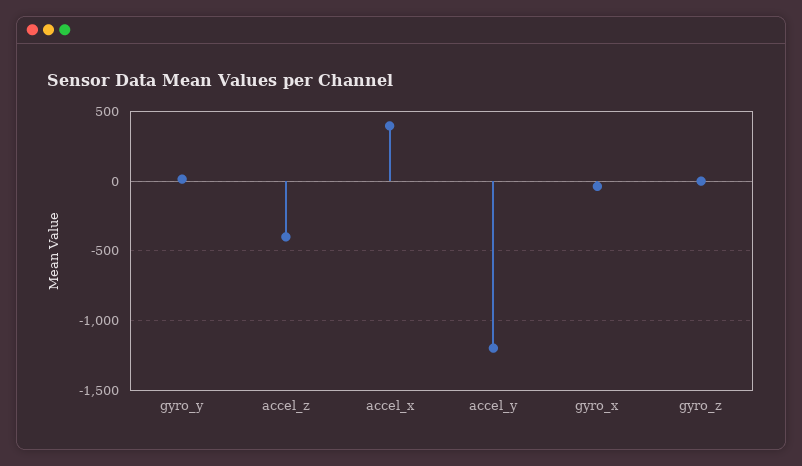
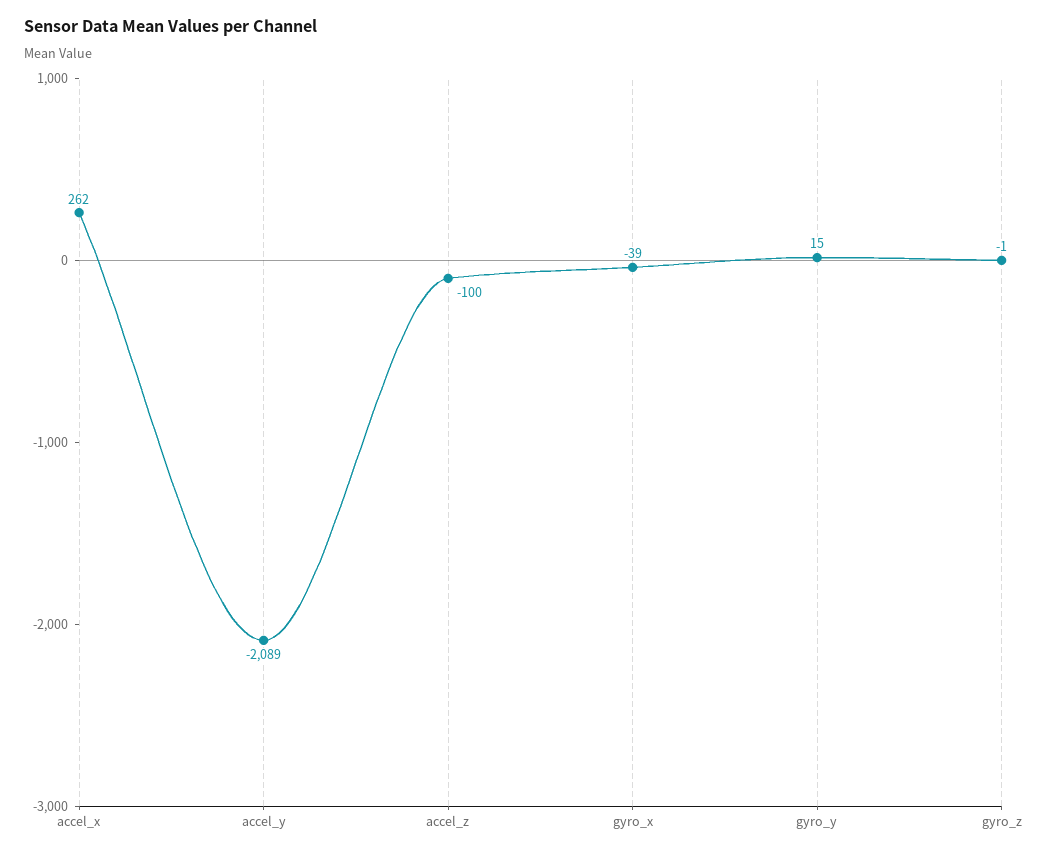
accel_z: -400 -> -100
accel_x: 400 -> 262
accel_y: -1200 -> -2089

